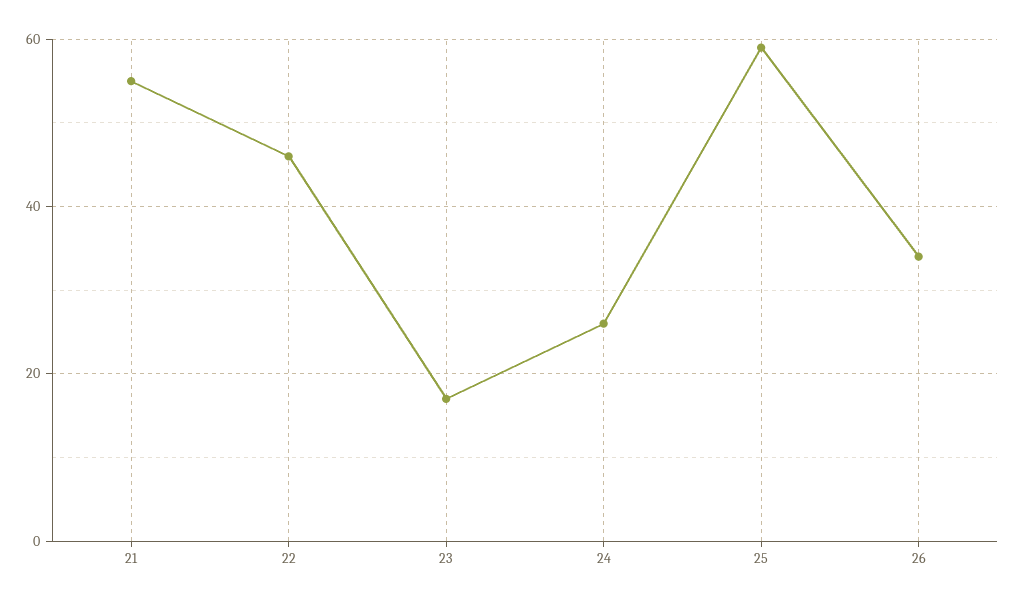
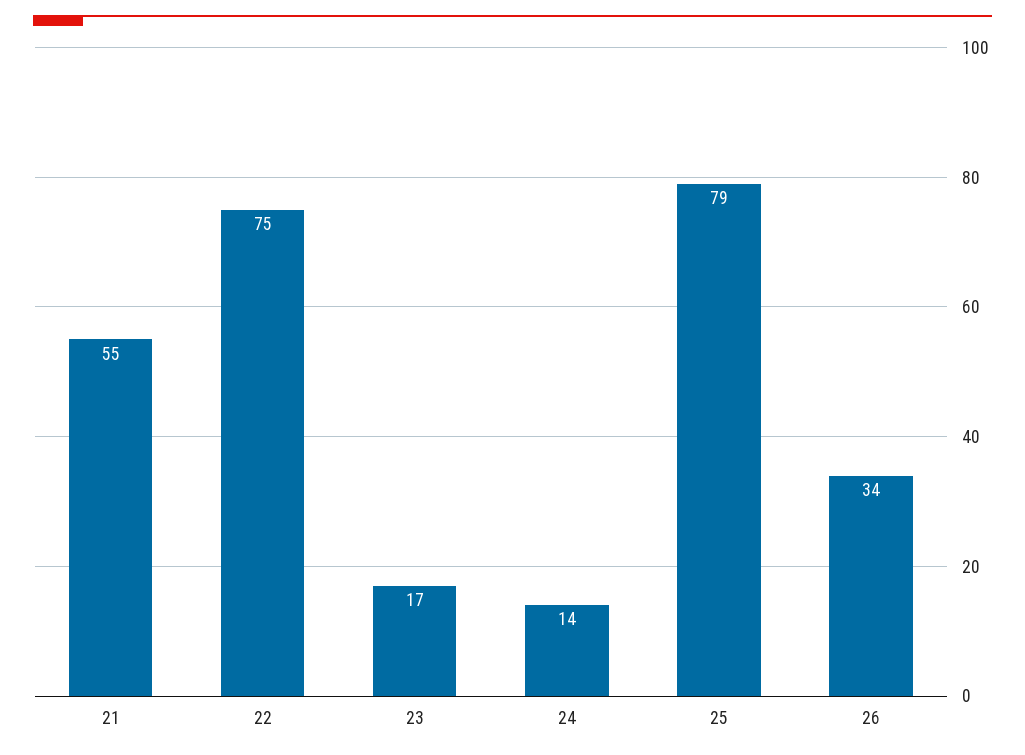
22: 45 -> 75
24: 25 -> 14
25: 60 -> 79

